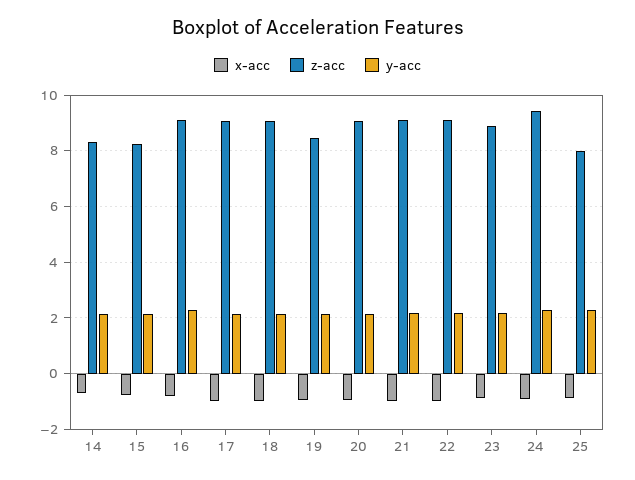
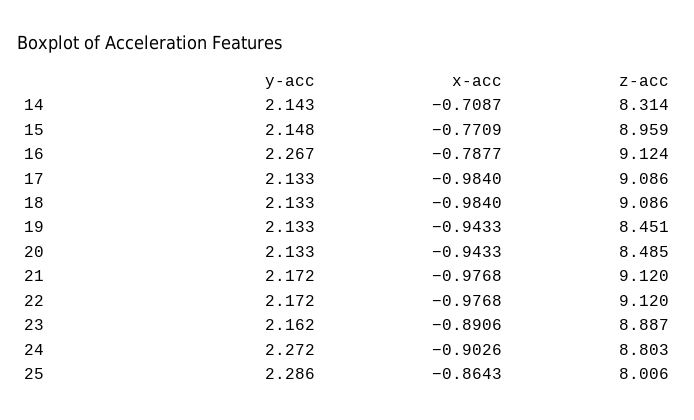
z-acc, 15: 8.25 -> 8.959
z-acc, 20: 9 -> 8.485
z-acc, 24: 9.5 -> 8.803

